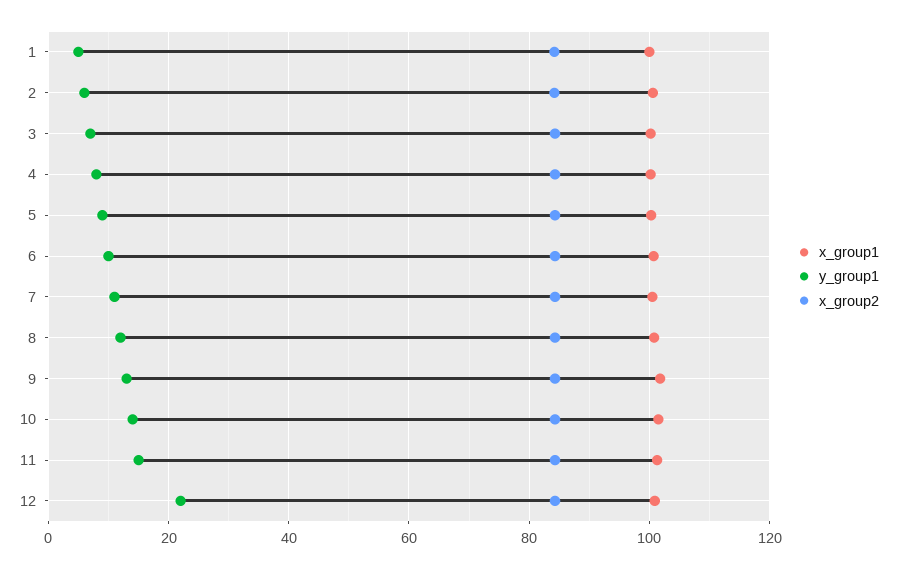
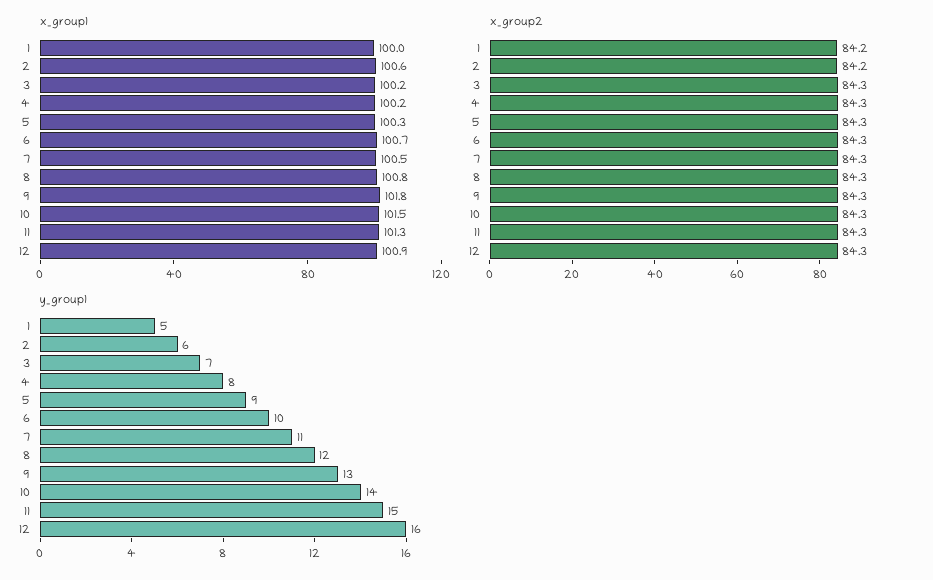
y_group1, 12: 22 -> 16

